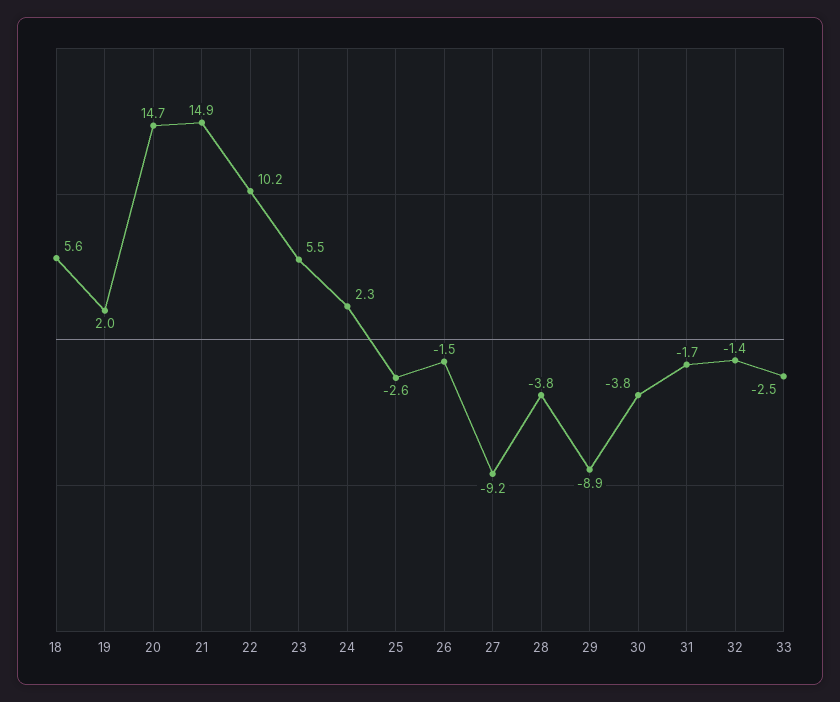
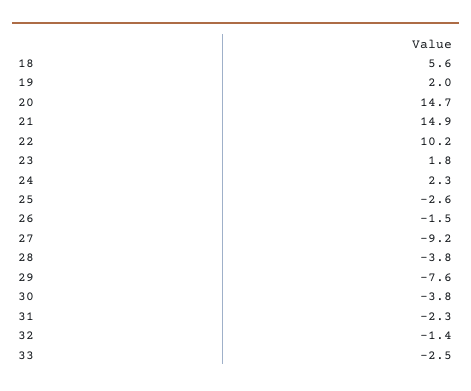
23: 5.5 -> 1.8
29: -8.9 -> -7.6
31: -1.7 -> -2.3

